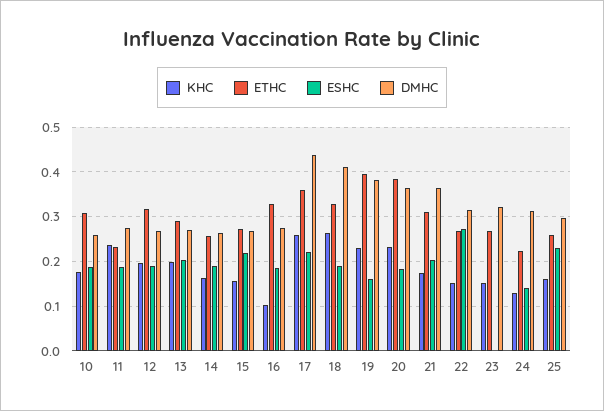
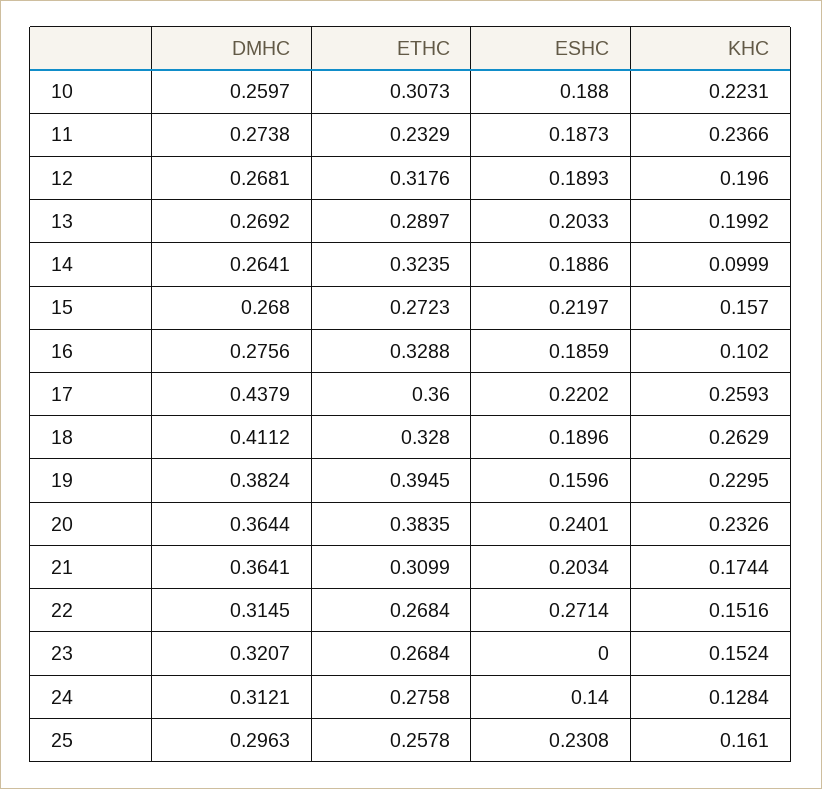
KHC, 10: 0.18 -> 0.2231
KHC, 14: 0.16 -> 0.0999
ETHC, 14: 0.26 -> 0.3235
ESHC, 20: 0.18 -> 0.2401
ETHC, 24: 0.22 -> 0.2758

